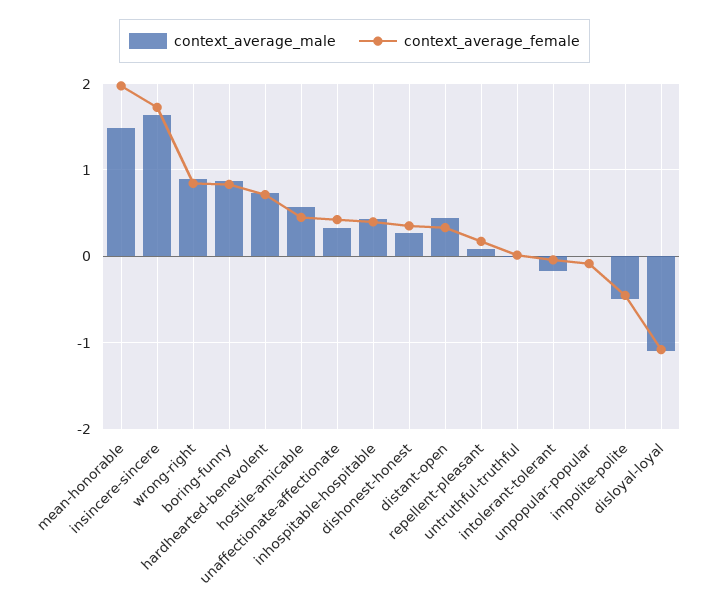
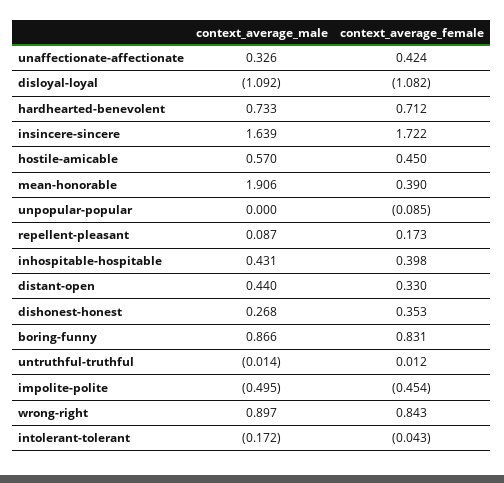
context_average_male, mean-honorable: 1.5 -> 1.906
context_average_female, mean-honorable: 2 -> 0.39

